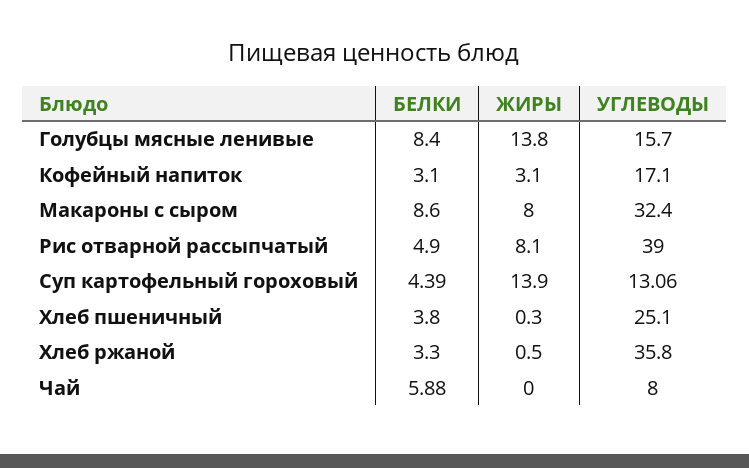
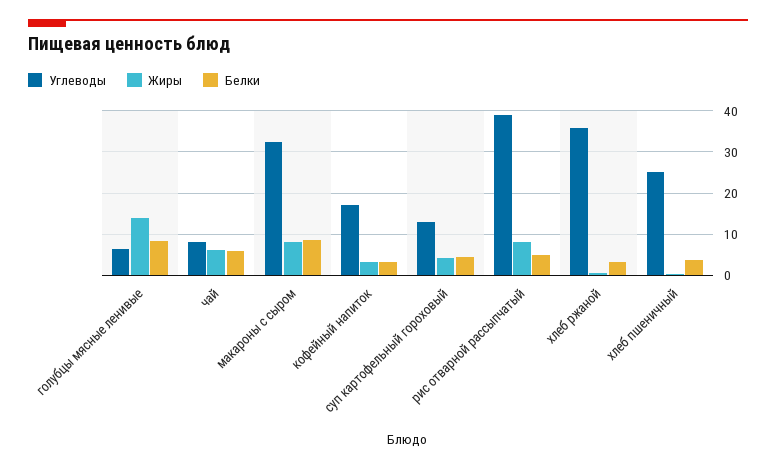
УГЛЕВОДЫ, Голубцы мясные ленивые: 15.7 -> 6
ЖИРЫ, Суп картофельный гороховый: 13.9 -> 4
ЖИРЫ, Чай: 0 -> 6

